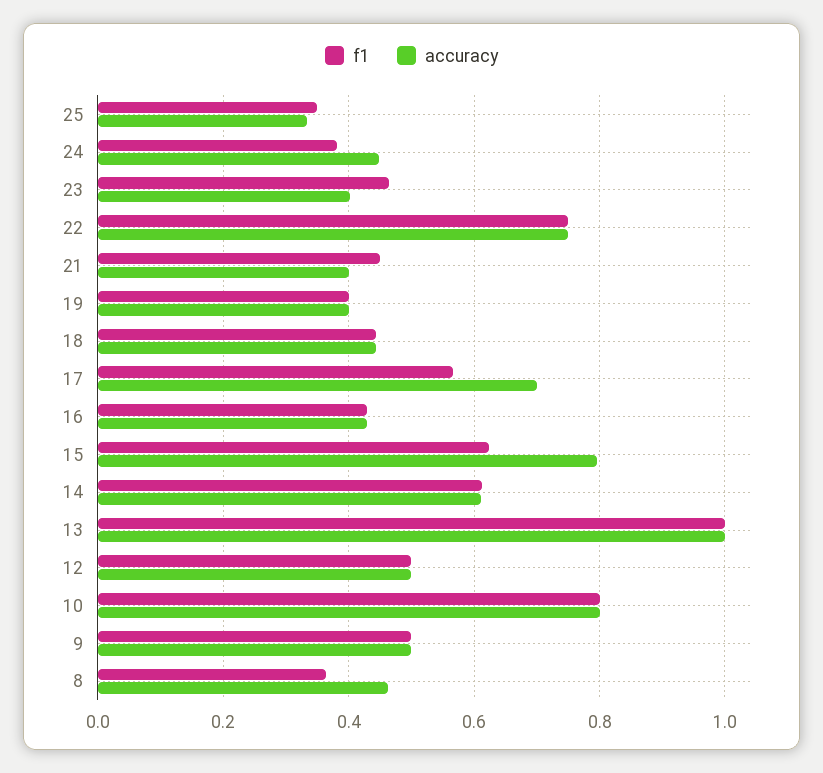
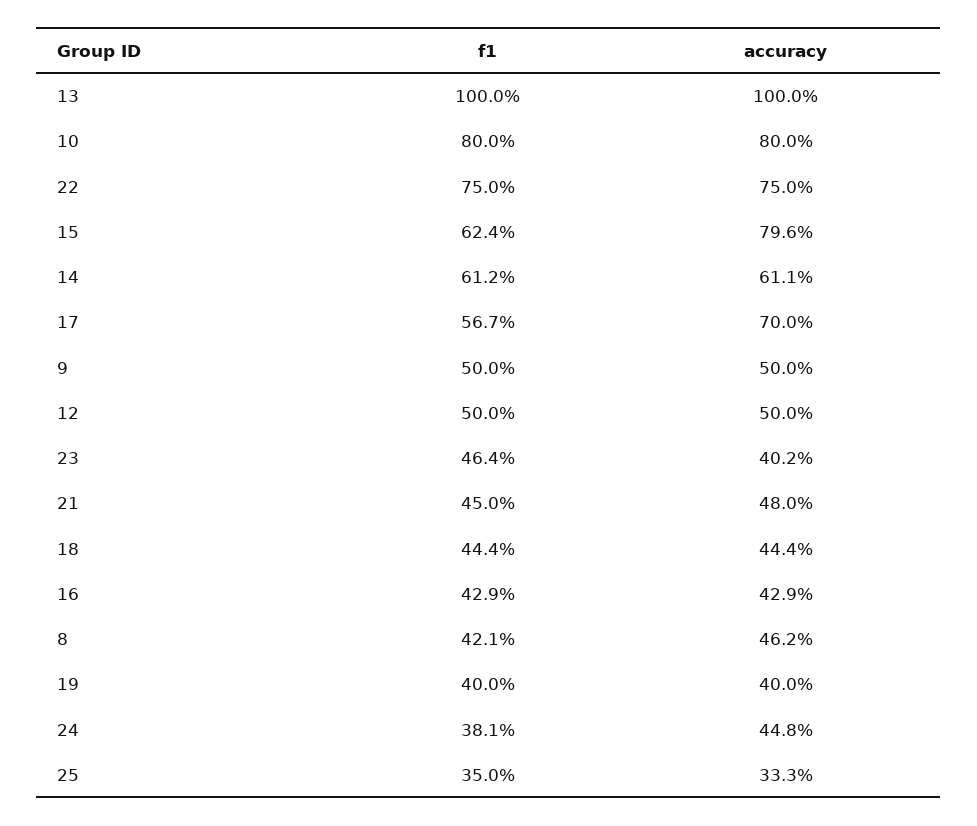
accuracy, 21: 0.4 -> 0.48
f1, 8: 0.36 -> 0.421

